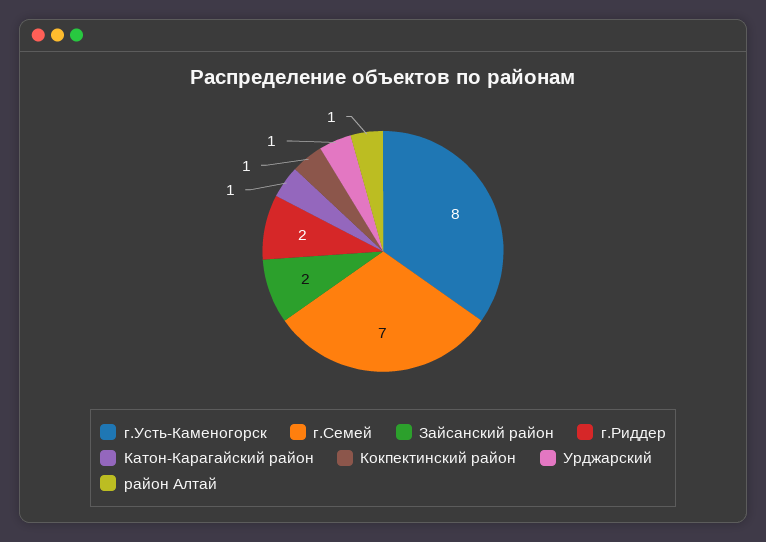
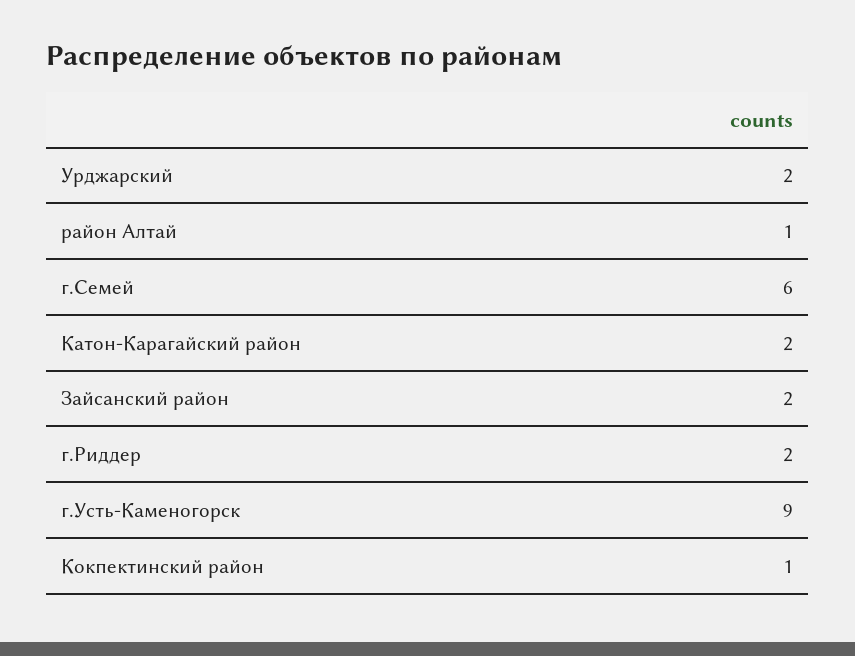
г.Усть-Каменогорск: 8 -> 9
г.Семей: 7 -> 6
Катон-Карагайский район: 1 -> 2
Урджарский: 1 -> 2

